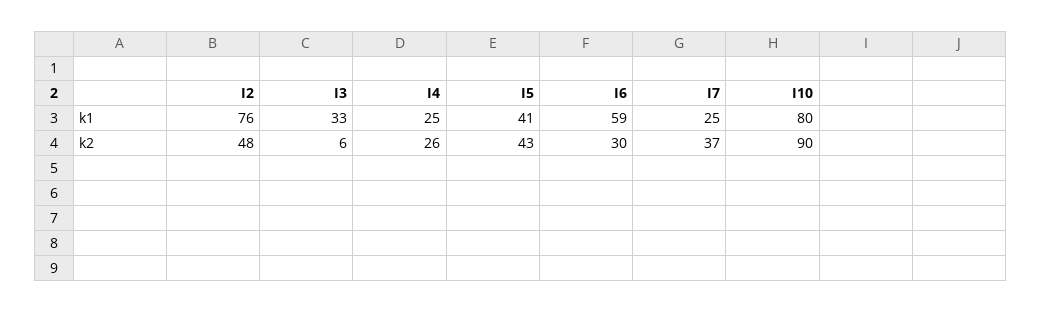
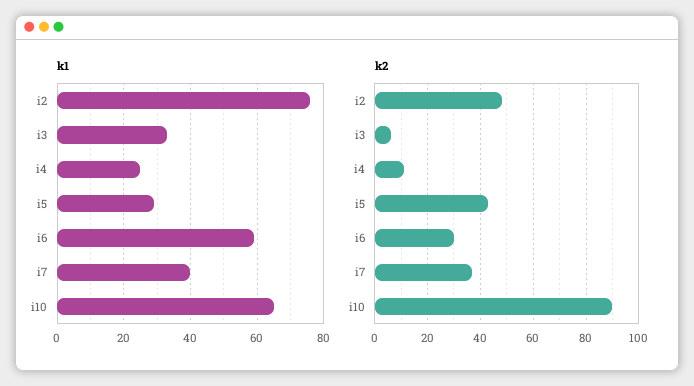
k1, I5: 41 -> 30
k1, I7: 25 -> 40
k1, I10: 80 -> 65
k2, I4: 26 -> 10

